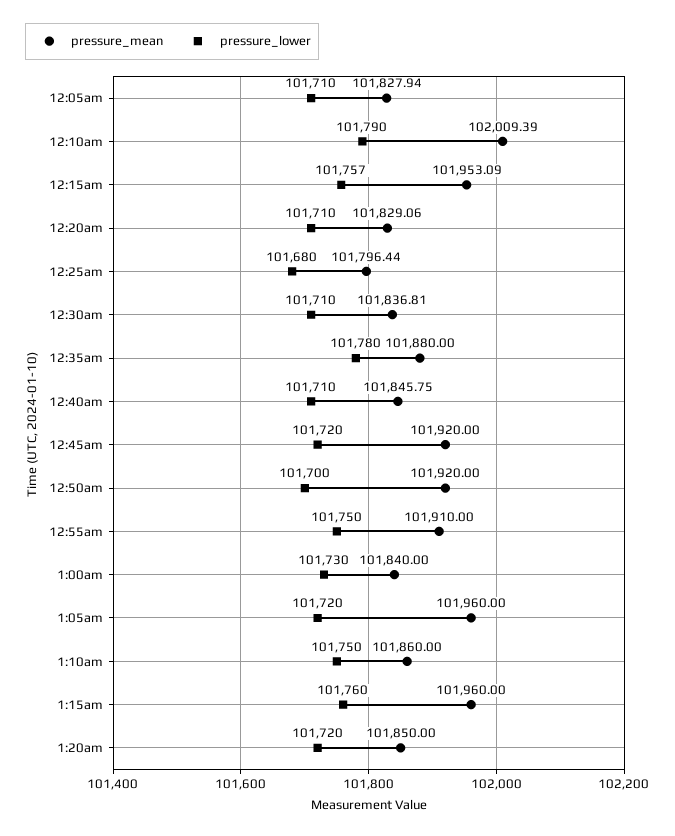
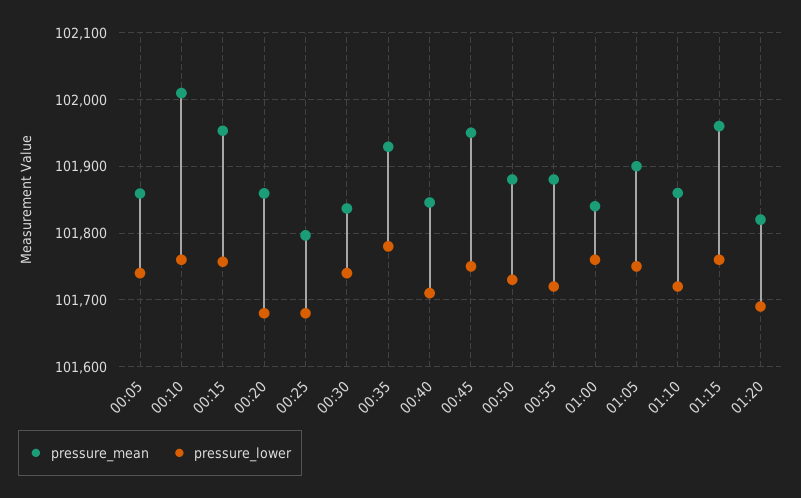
pressure_mean, 12:05am: 101827.94 -> 101860
pressure_lower, 12:05am: 101710 -> 101740
pressure_lower, 12:10am: 101790 -> 101760
pressure_mean, 12:20am: 101829.06 -> 101860
pressure_lower, 12:20am: 101710 -> 101680
pressure_lower, 12:30am: 101710 -> 101740
pressure_mean, 12:35am: 101880 -> 101930
pressure_mean, 12:45am: 101920 -> 101950
pressure_lower, 12:45am: 101720 -> 101750
pressure_mean, 12:50am: 101920 -> 101880
pressure_lower, 12:50am: 101700 -> 101730
pressure_mean, 12:55am: 101910 -> 101880
pressure_lower, 12:55am: 101750 -> 101720
pressure_lower, 1:00am: 101730 -> 101760
pressure_mean, 1:05am: 101960 -> 101900
pressure_lower, 1:05am: 101720 -> 101750
pressure_lower, 1:10am: 101750 -> 101720
pressure_mean, 1:20am: 101850 -> 101820
pressure_lower, 1:20am: 101720 -> 101690

